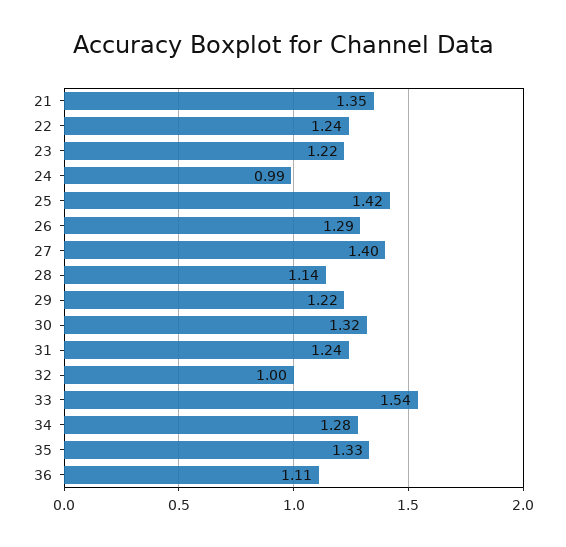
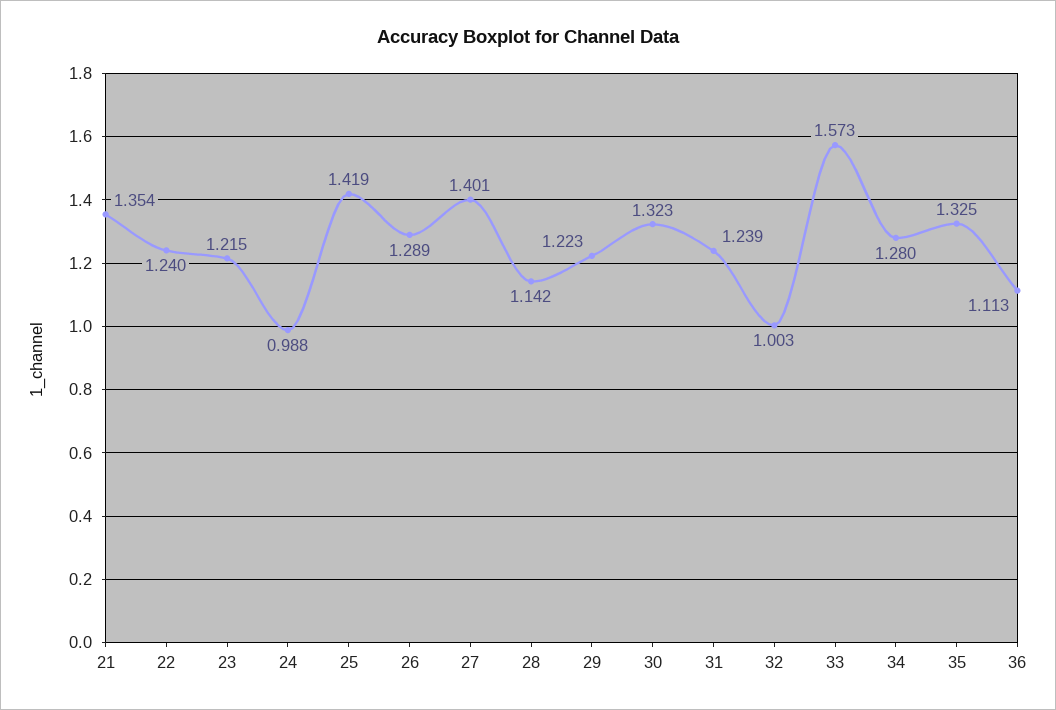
33: 1.54 -> 1.573

